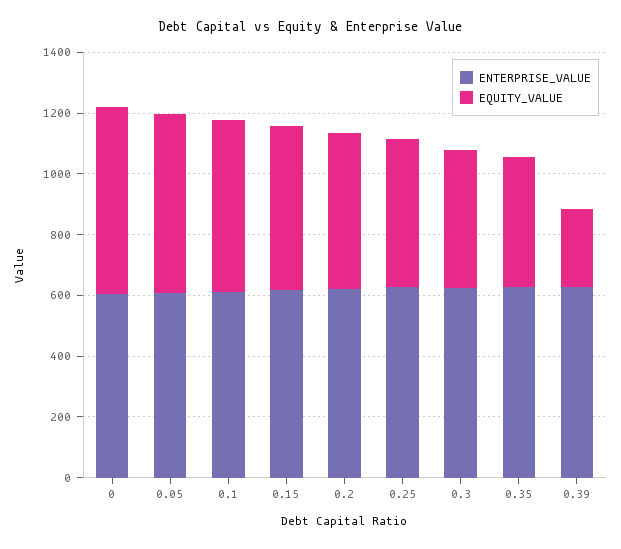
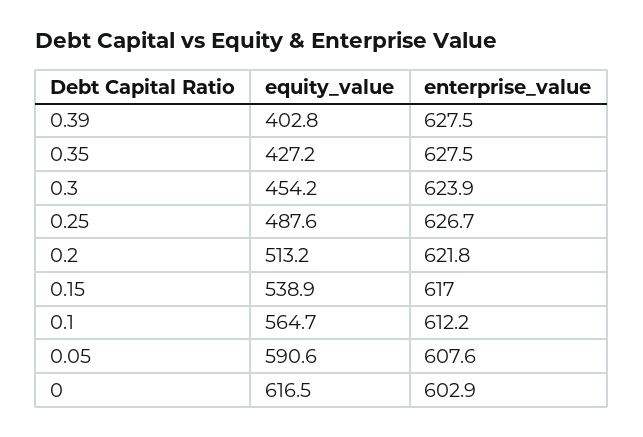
EQUITY_VALUE, 0.39: 250 -> 402.8

